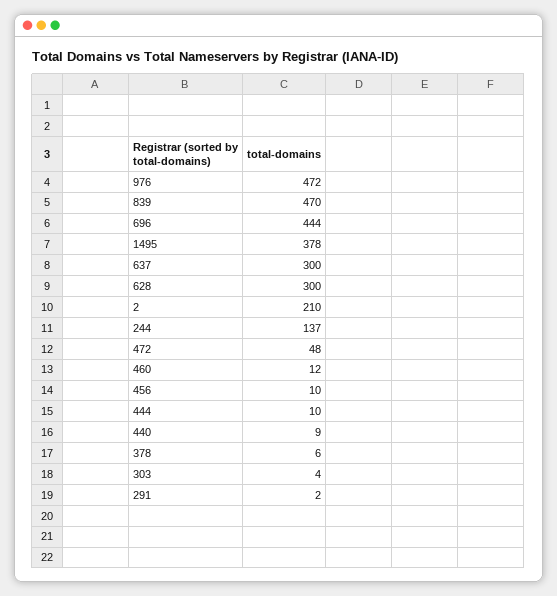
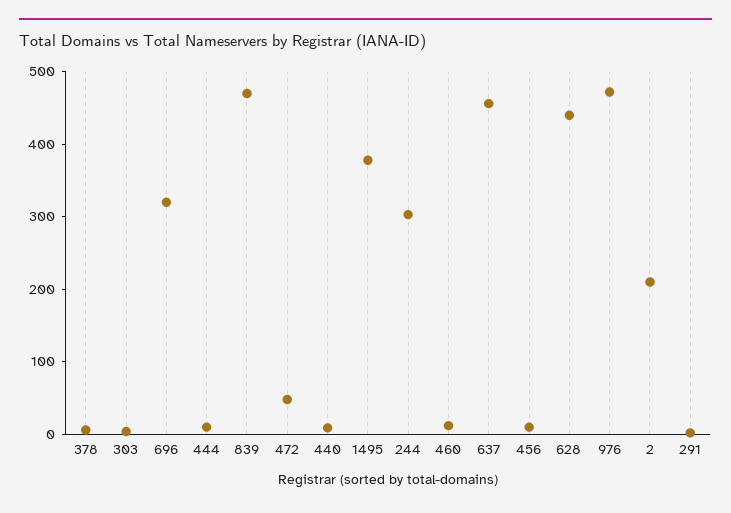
696: 444 -> 320
637: 300 -> 460
628: 300 -> 440
244: 137 -> 300

